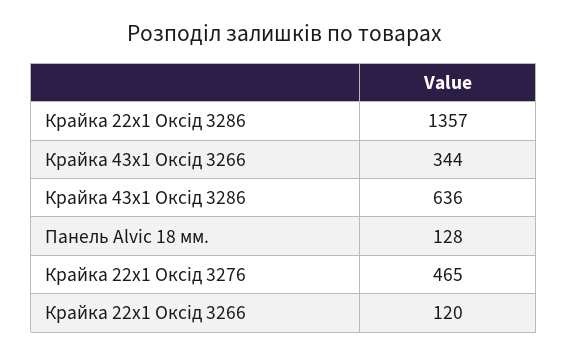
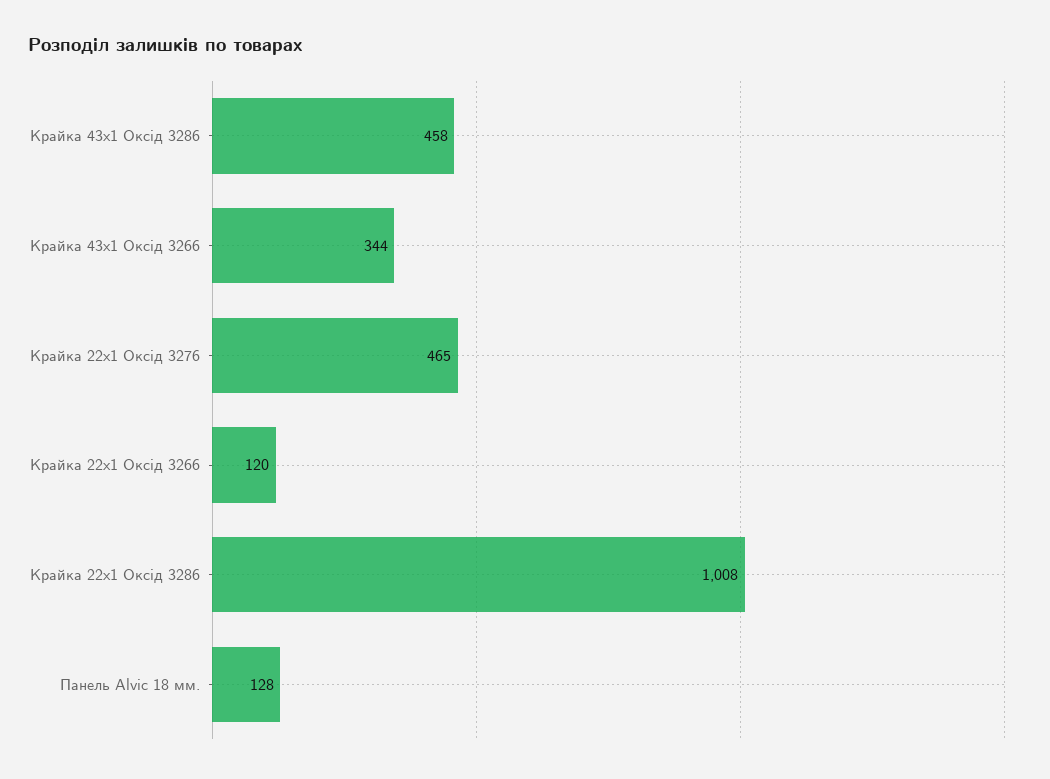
Крайка 22x1 Оксід 3286: 1357 -> 1008
Крайка 43x1 Оксід 3286: 636 -> 458

